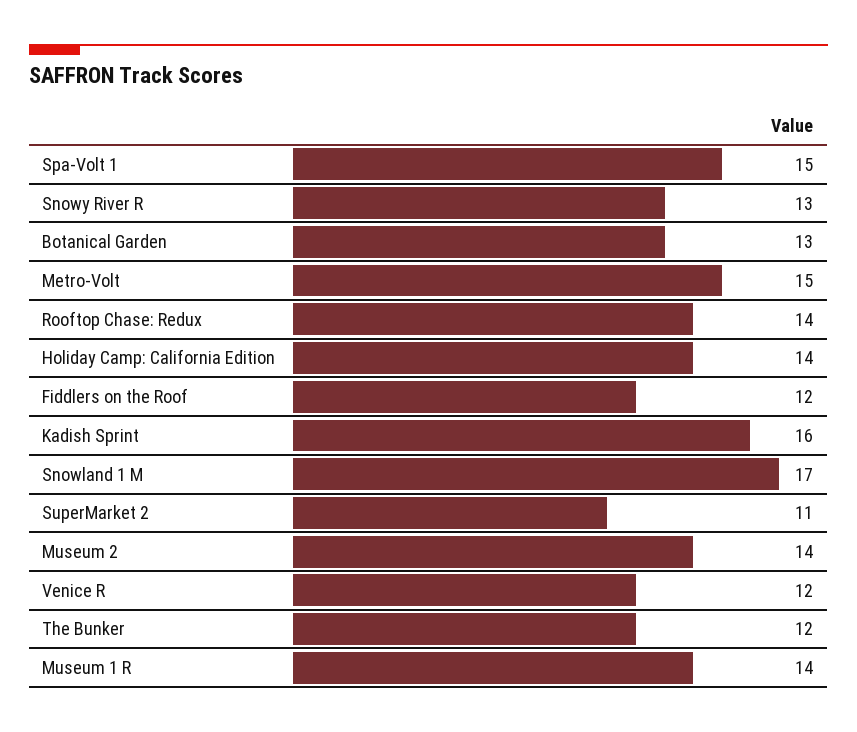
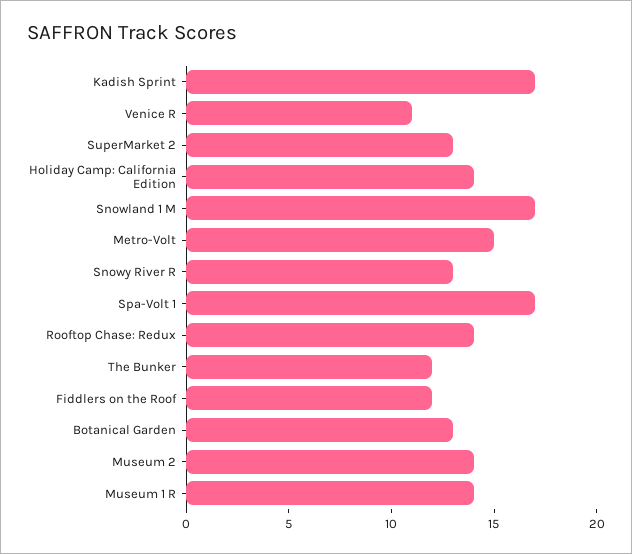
Spa-Volt 1: 15 -> 17
Kadish Sprint: 16 -> 17
SuperMarket 2: 11 -> 13
Venice R: 12 -> 11

